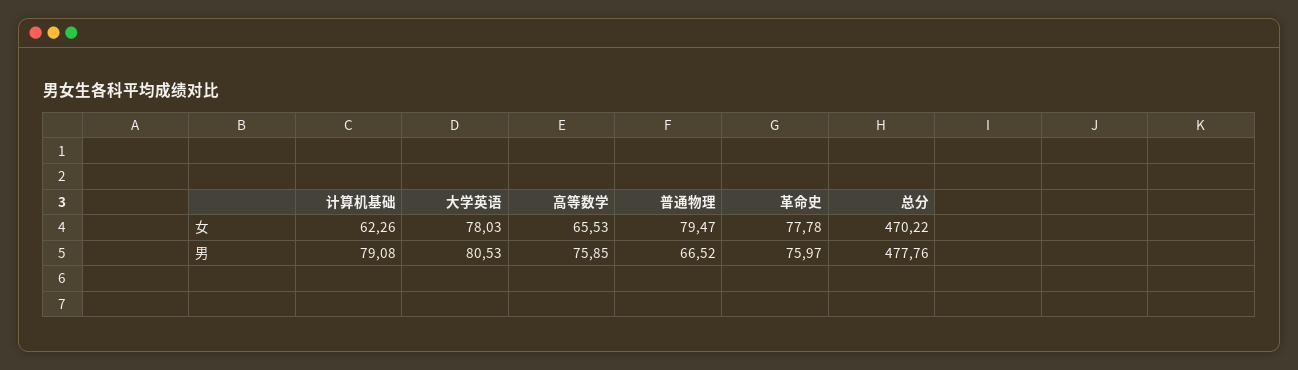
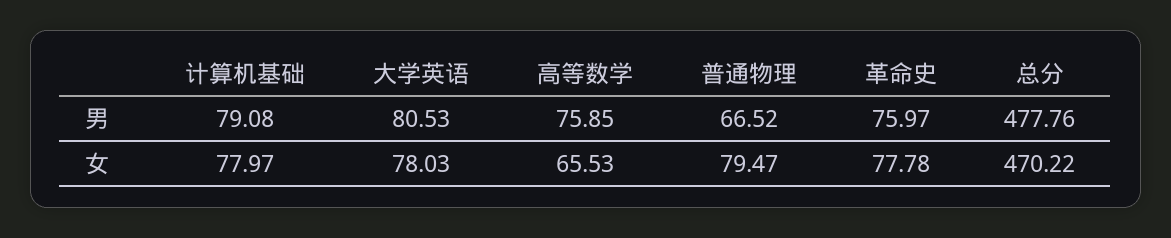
计算机基础, 女: 62.26 -> 77.97

